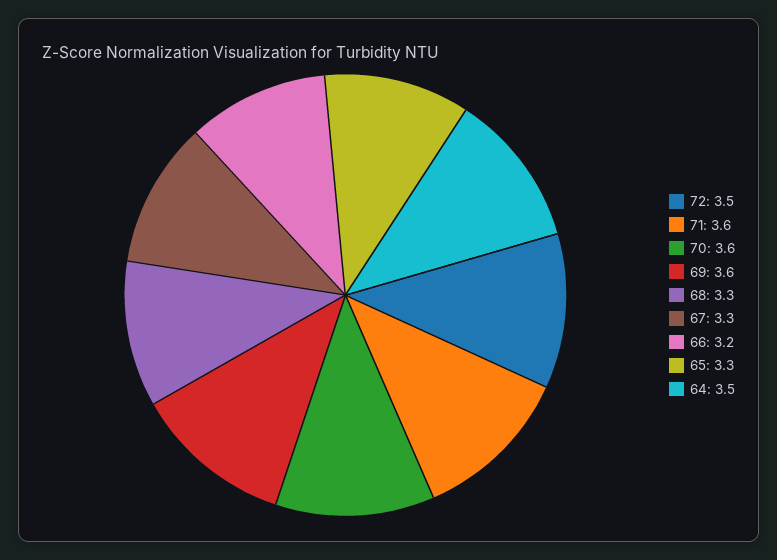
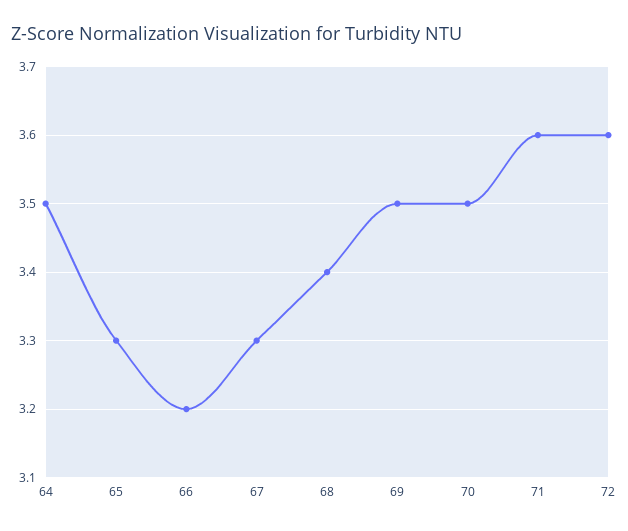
72: 3.5 -> 3.6
70: 3.6 -> 3.5
69: 3.6 -> 3.5
68: 3.3 -> 3.4

